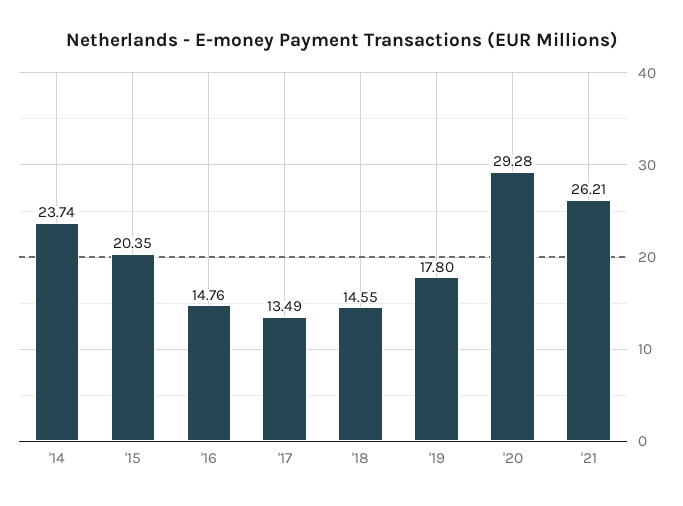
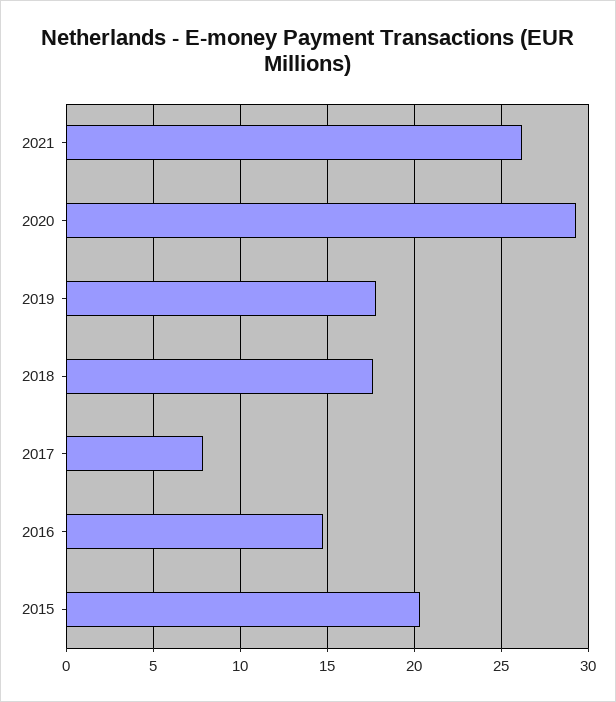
'14: 23.74 -> none
'17: 13.49 -> 8
'18: 14.55 -> 17.5

